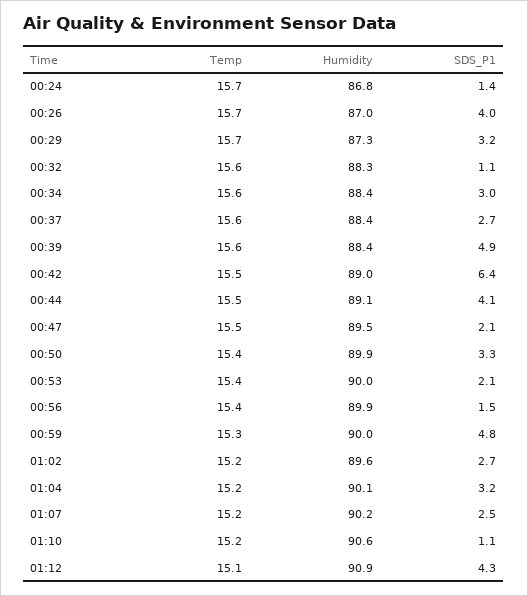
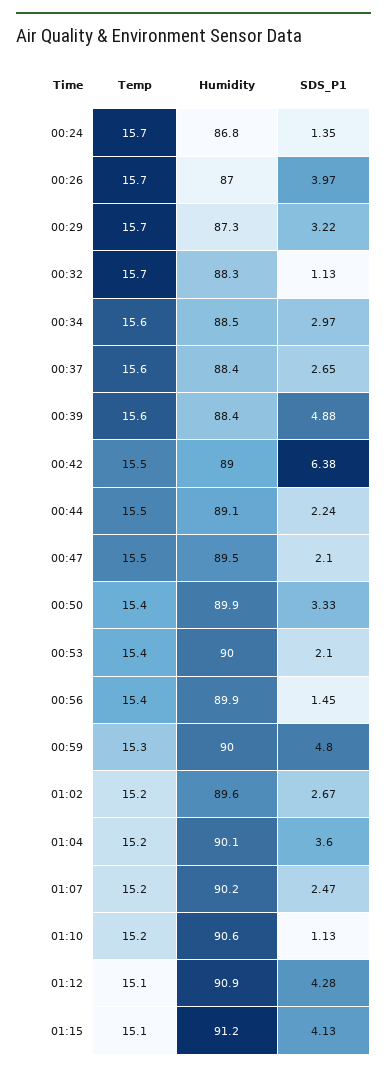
Temp, 00:32: 15.6 -> 15.7
Humidity, 00:34: 88.4 -> 88.5
SDS_P1, 00:44: 4.1 -> 2.24
SDS_P1, 01:04: 3.2 -> 3.6
Temp, 01:15: none -> 15.1
Humidity, 01:15: none -> 91.2
SDS_P1, 01:15: none -> 4.13

